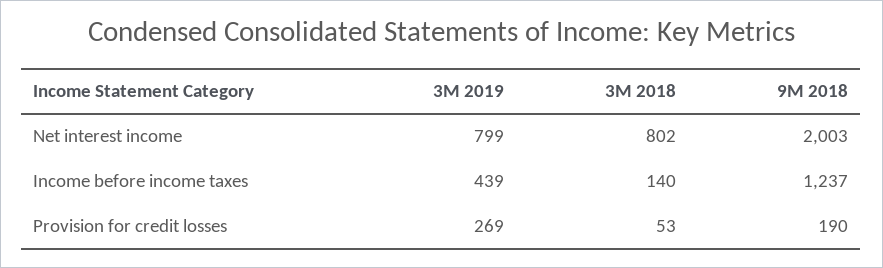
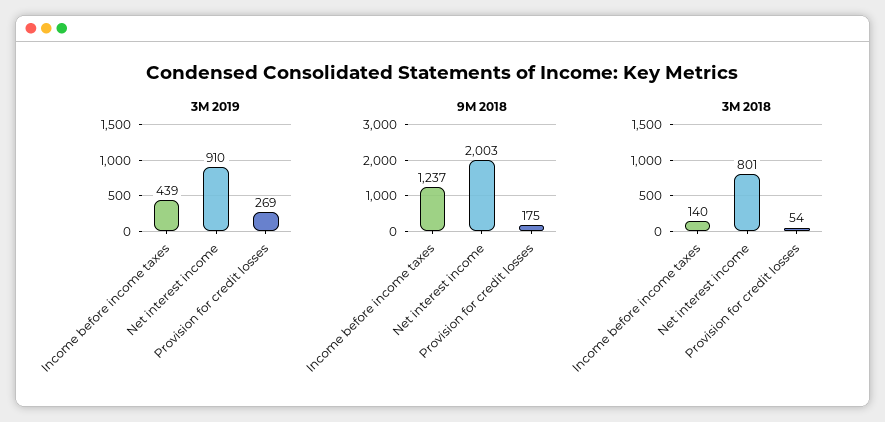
3M 2019, Net interest income: 799 -> 910
3M 2018, Net interest income: 802 -> 801
3M 2018, Provision for credit losses: 53 -> 54
9M 2018, Provision for credit losses: 190 -> 175

